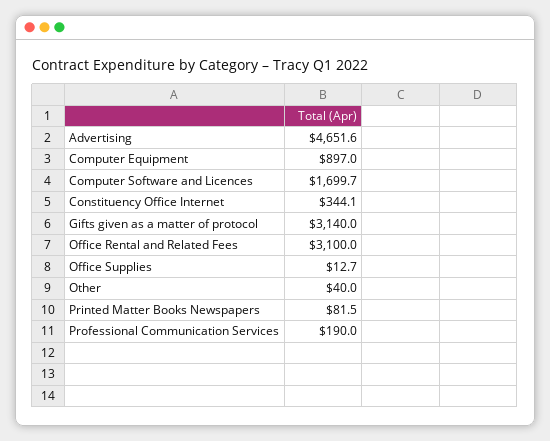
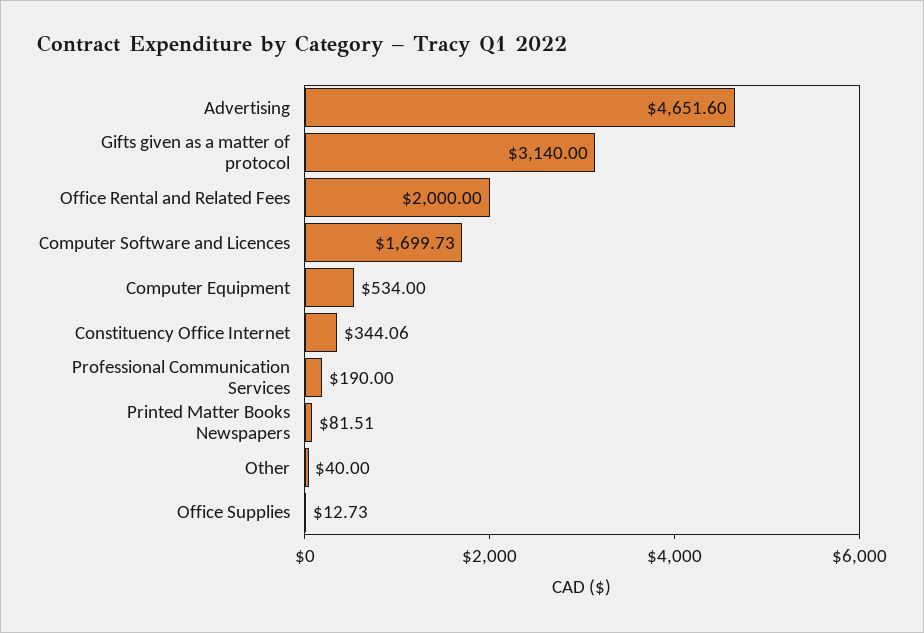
Computer Equipment: 897 -> 534
Office Rental and Related Fees: 3100 -> 2000

